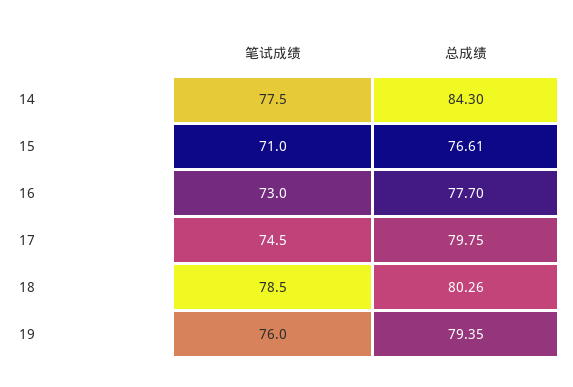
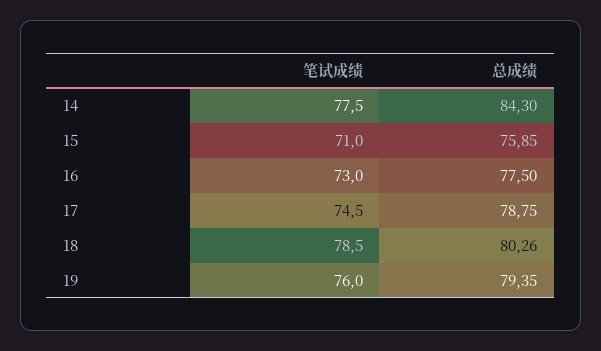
总成绩, 15: 76.61 -> 75.85
总成绩, 16: 77.7 -> 77.5
总成绩, 17: 79.75 -> 78.75

